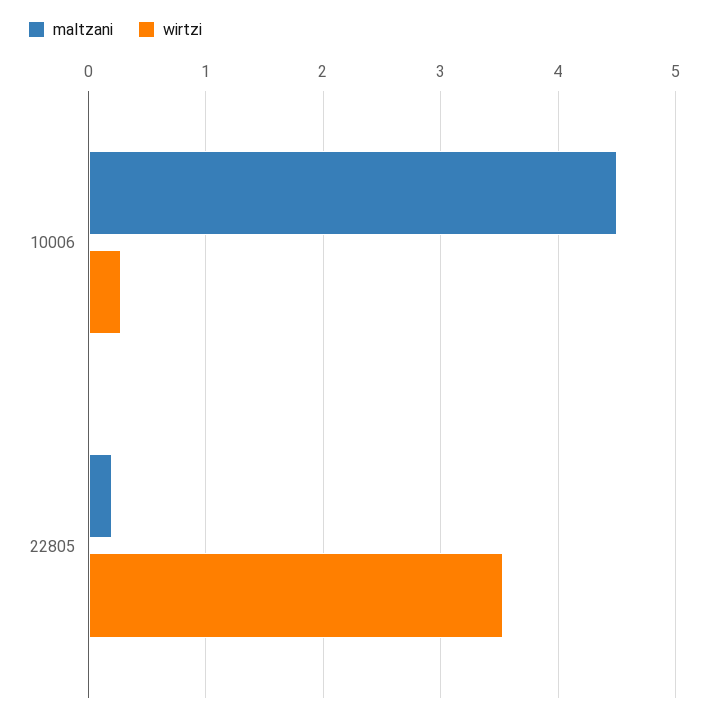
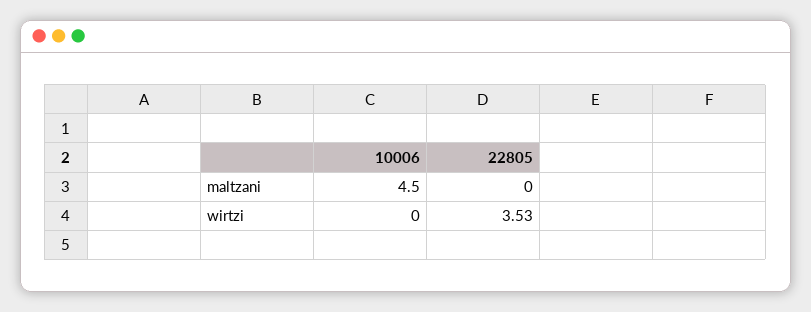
wirtzi, 10006: 0.3 -> 0
maltzani, 22805: 0.2 -> 0

